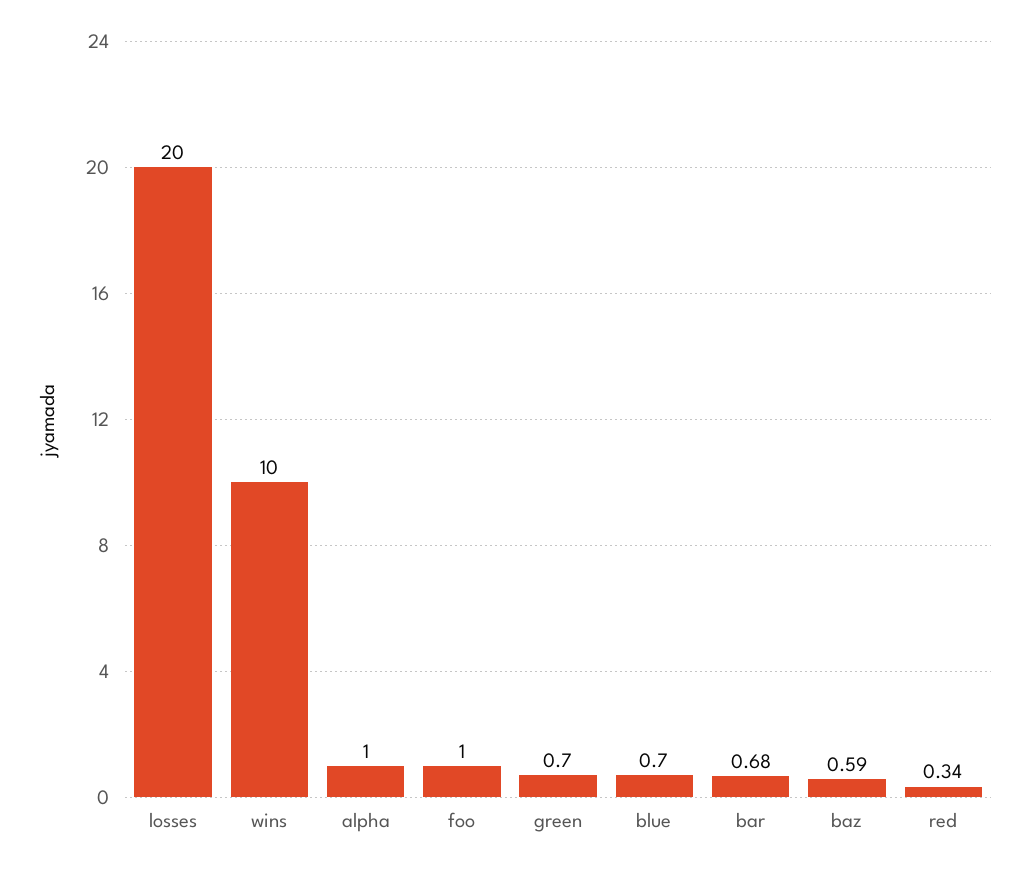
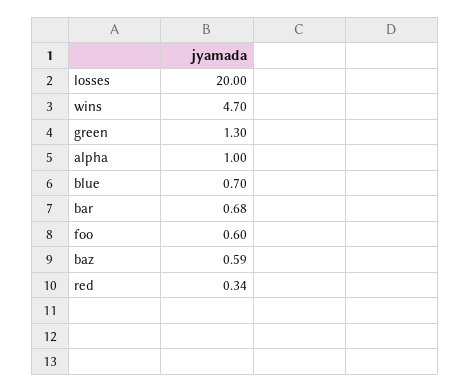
wins: 10 -> 4.7
foo: 1 -> 0.6
green: 0.7 -> 1.3

